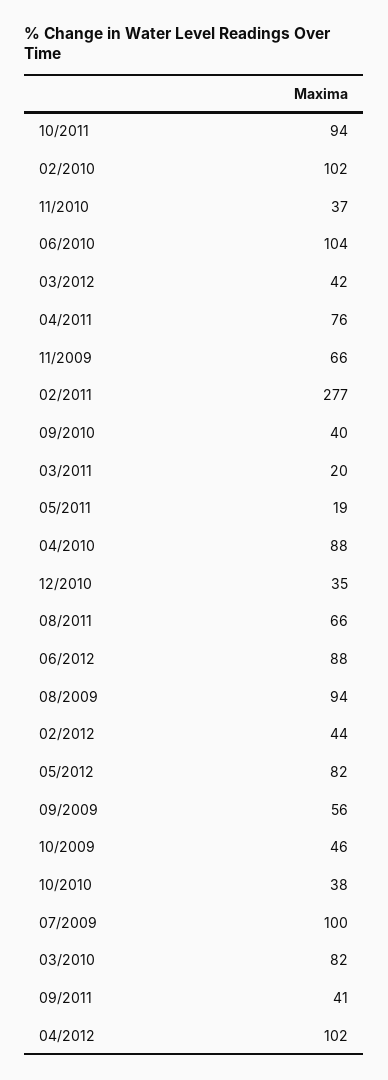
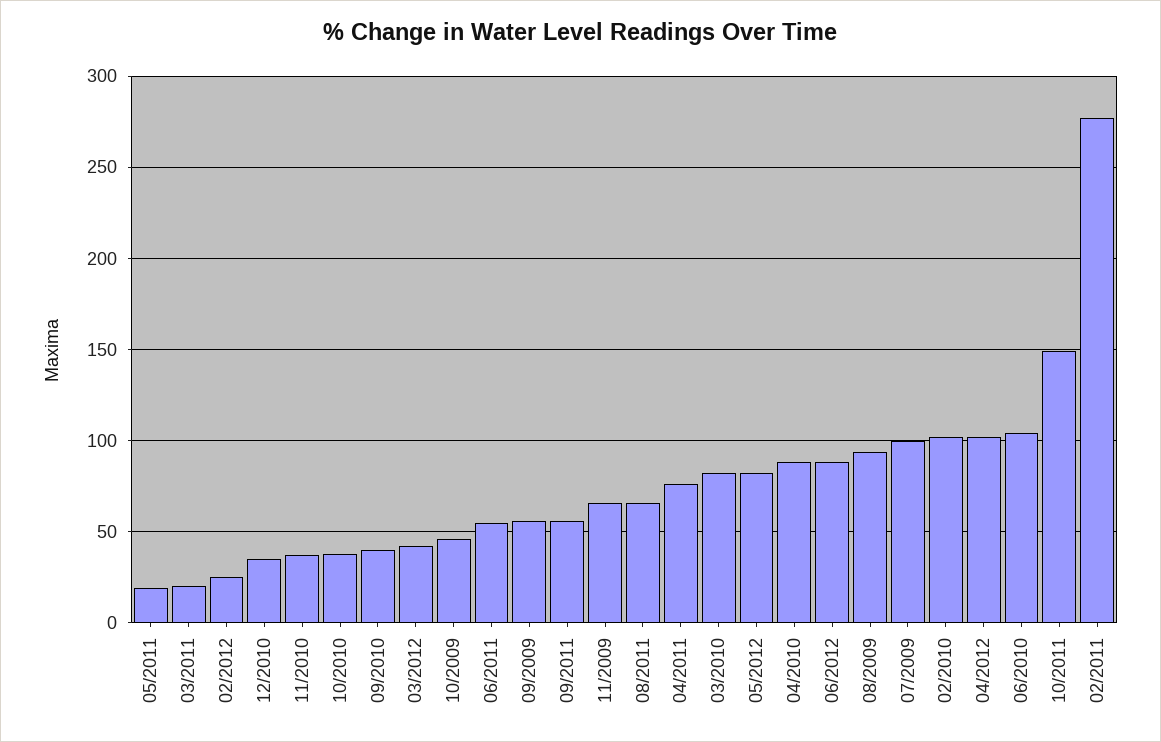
10/2011: 94 -> 150
02/2012: 44 -> 25
09/2011: 41 -> 55
06/2011: none -> 55

